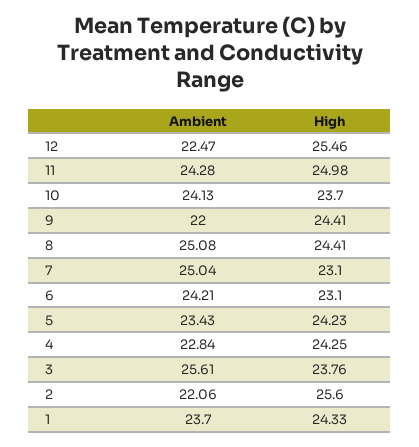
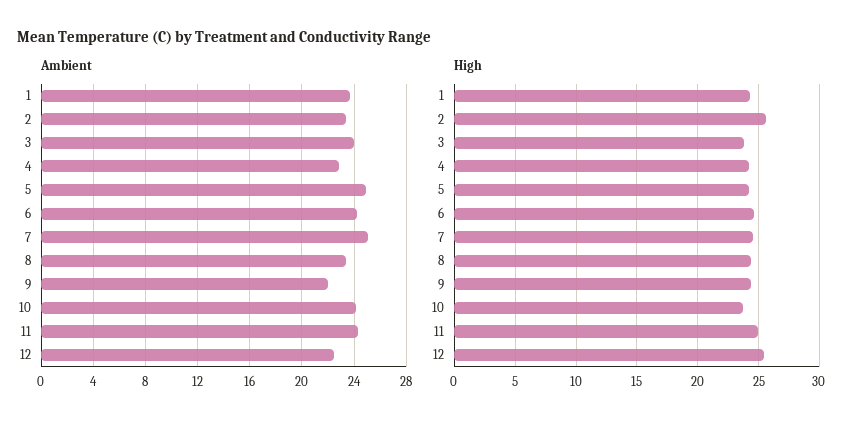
Ambient, 8: 25.08 -> 23.5
High, 7: 23.1 -> 24.5
High, 6: 23.1 -> 24.5
Ambient, 5: 23.43 -> 25
Ambient, 3: 25.61 -> 24
Ambient, 2: 22.06 -> 23.5

